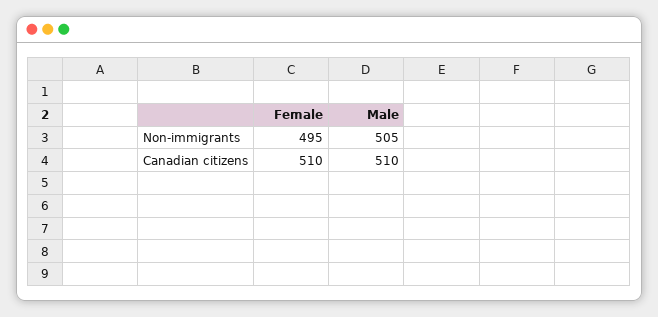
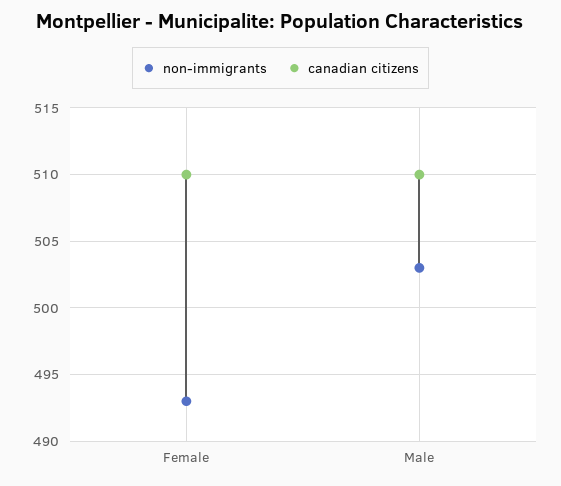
Non-immigrants, Female: 495 -> 493
Non-immigrants, Male: 505 -> 503

